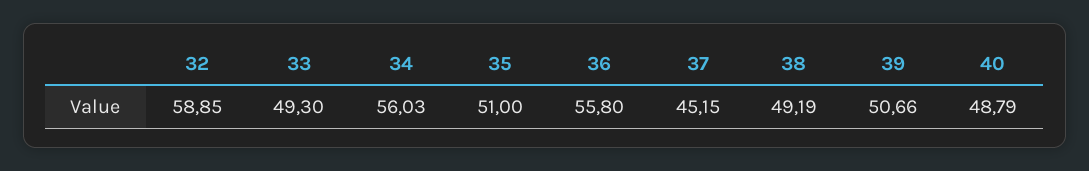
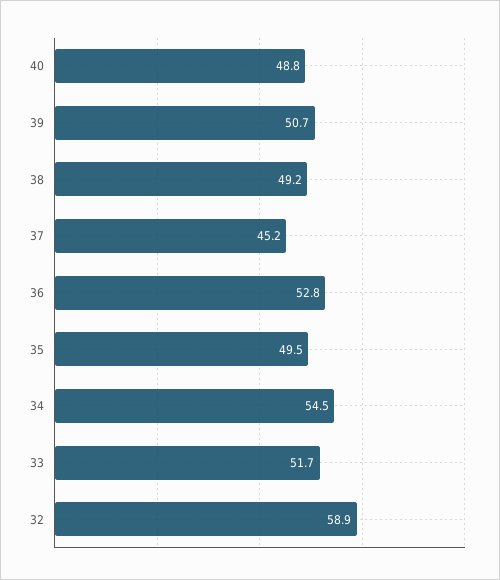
33: 49.3 -> 51.7
34: 56.03 -> 54.5
35: 51 -> 49.5
36: 55.8 -> 52.8

